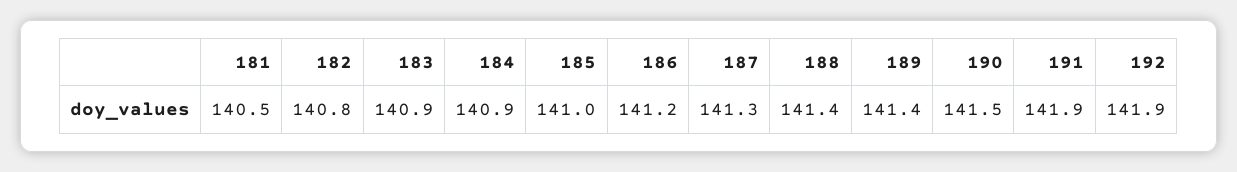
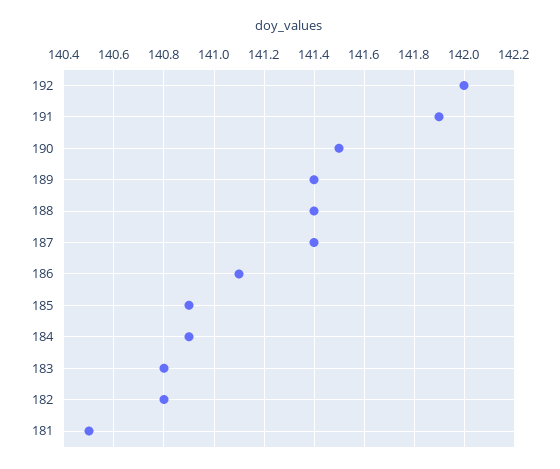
183: 140.9 -> 140.8
185: 141 -> 140.9
186: 141.2 -> 141.1
187: 141.3 -> 141.4
192: 141.9 -> 142

